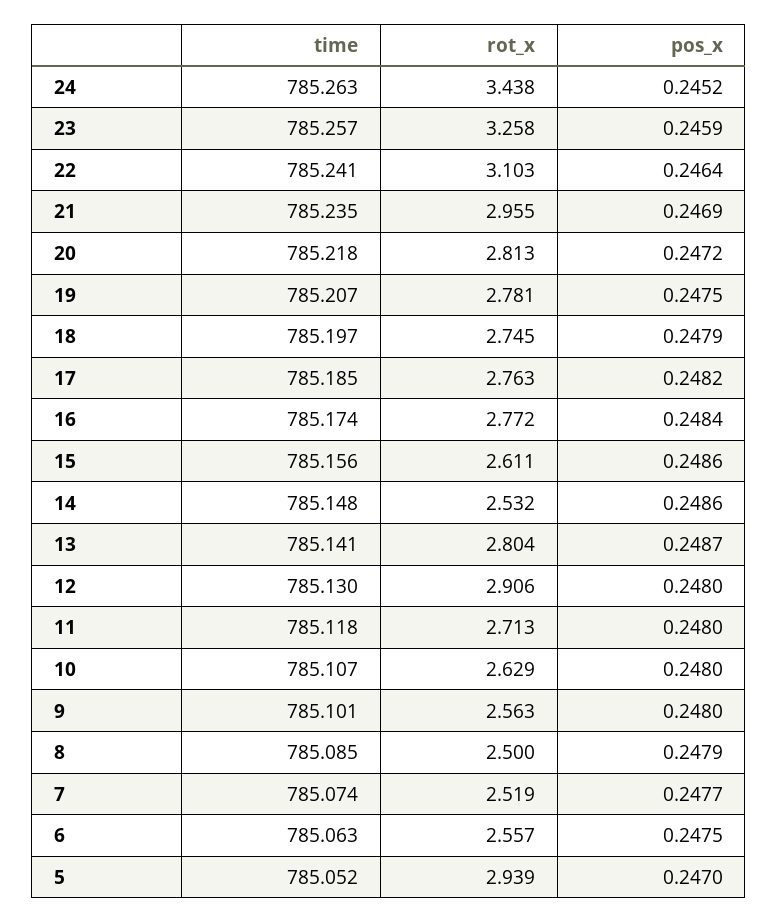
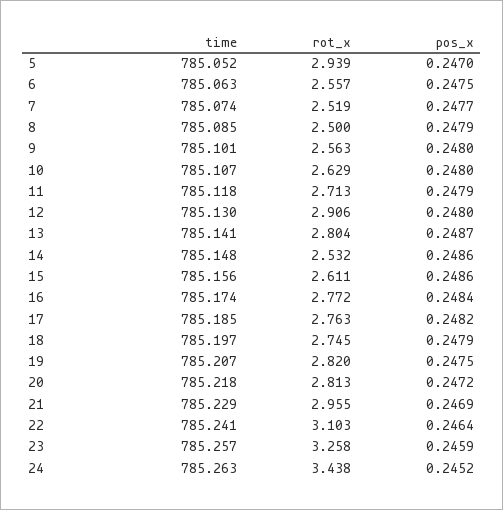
time, 21: 785.235 -> 785.229
rot_x, 19: 2.781 -> 2.82
pos_x, 11: 0.248 -> 0.2479

